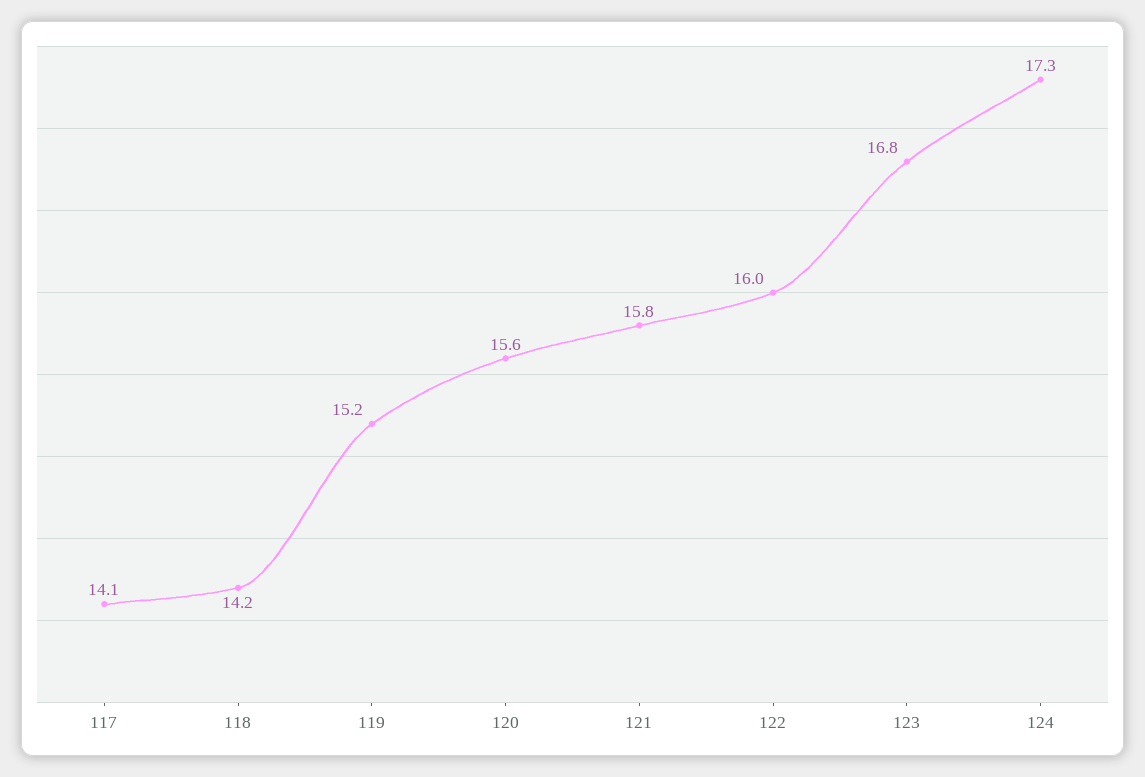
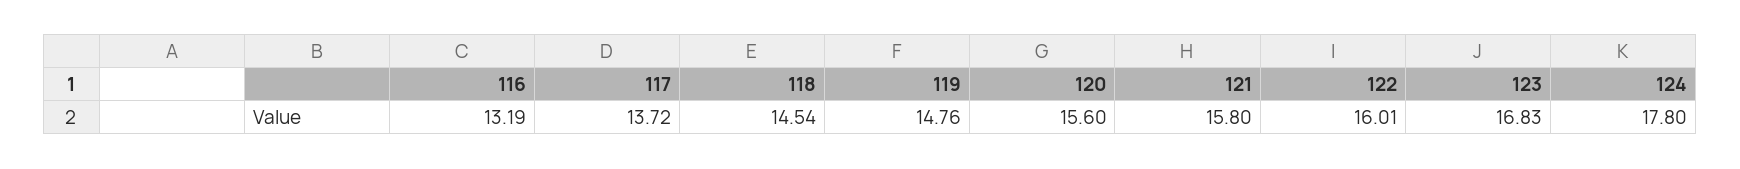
117: 14.1 -> 13.72
118: 14.2 -> 14.54
119: 15.2 -> 14.76
124: 17.3 -> 17.8
116: none -> 13.19

